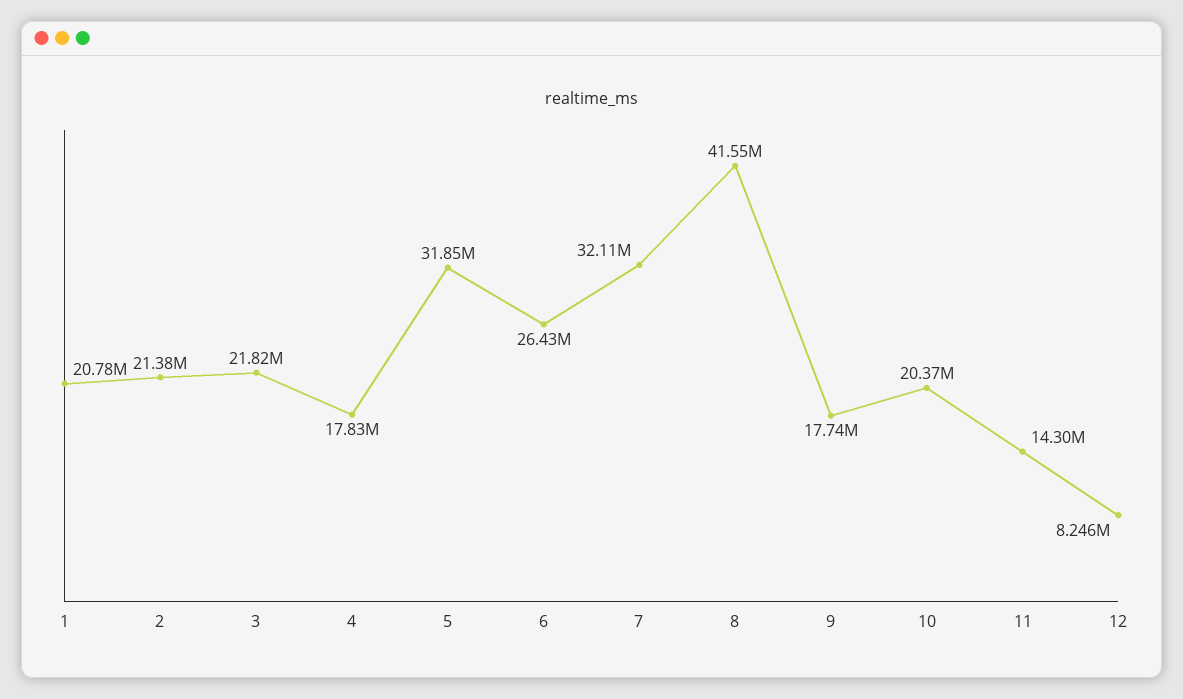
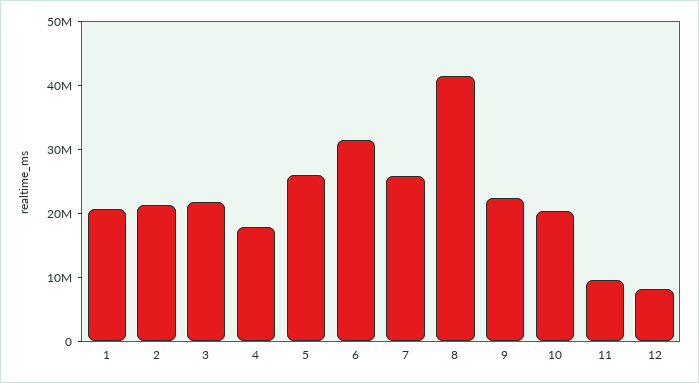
5: 31850000 -> 26000000
6: 26430000 -> 32000000
7: 32110000 -> 26000000
9: 17740000 -> 22000000
11: 14300000 -> 10000000

